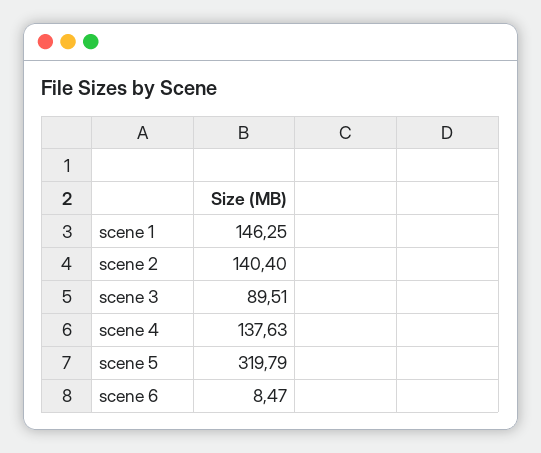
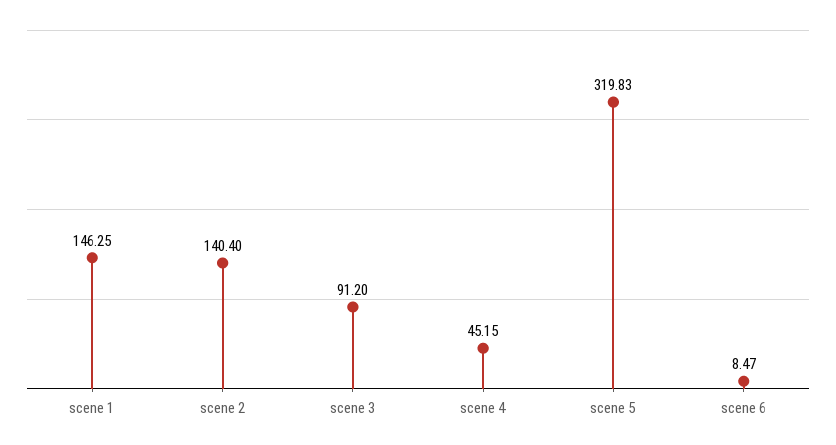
scene 3: 89.51 -> 91.2
scene 4: 137.63 -> 45.15
scene 5: 319.79 -> 319.83

